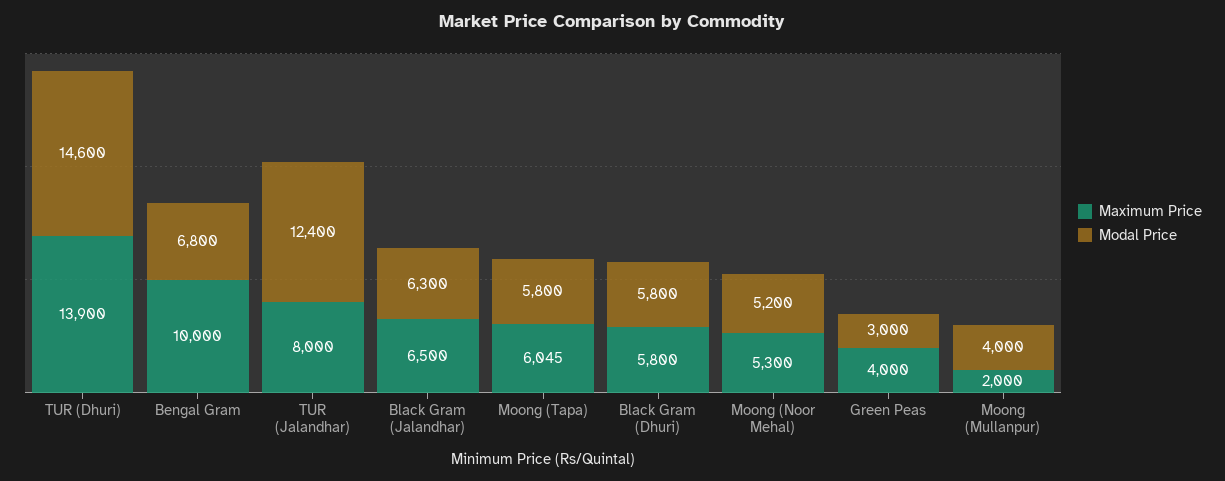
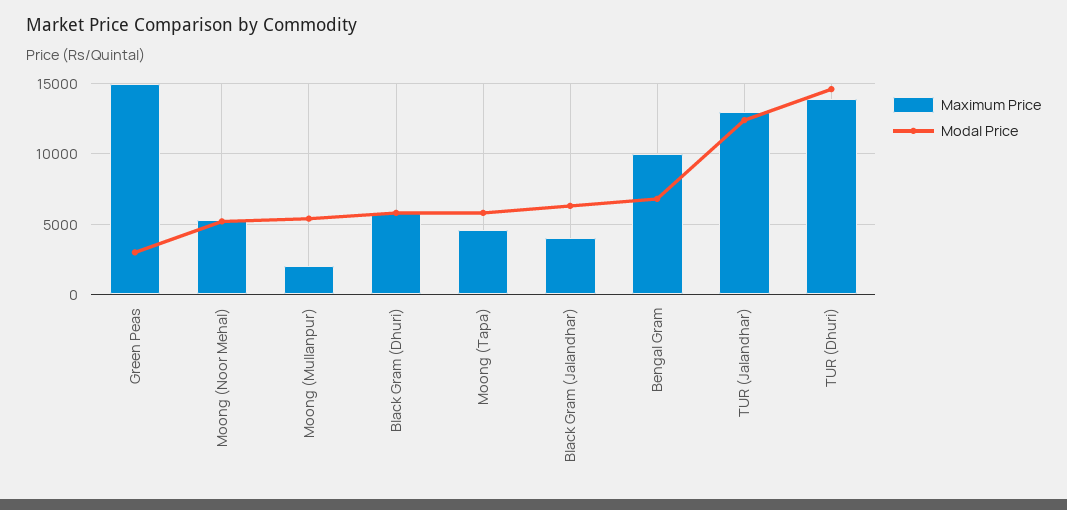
Maximum Price, TUR (Jalandhar): 8000 -> 13000
Maximum Price, Black Gram (Jalandhar): 6500 -> 4000
Maximum Price, Moong (Tapa): 6045 -> 4500
Maximum Price, Green Peas: 4000 -> 15000
Modal Price, Moong (Mullanpur): 4000 -> 5500

